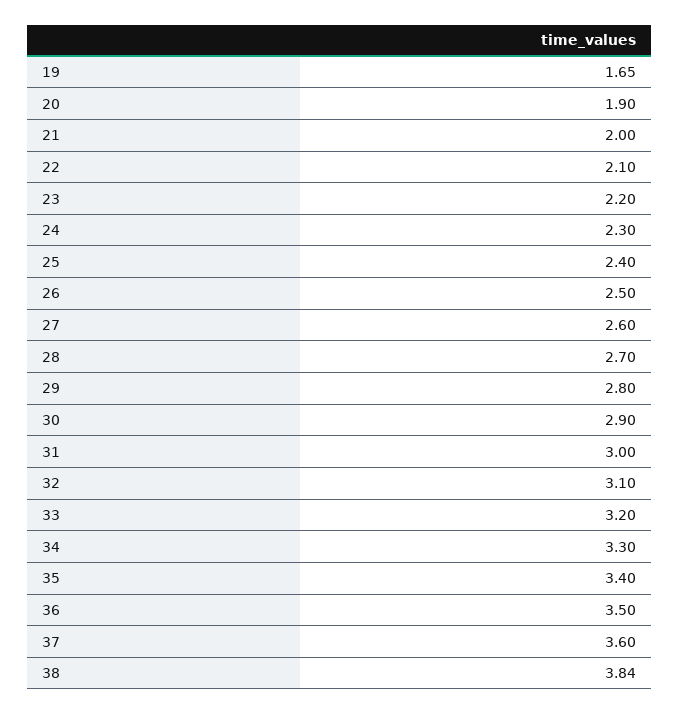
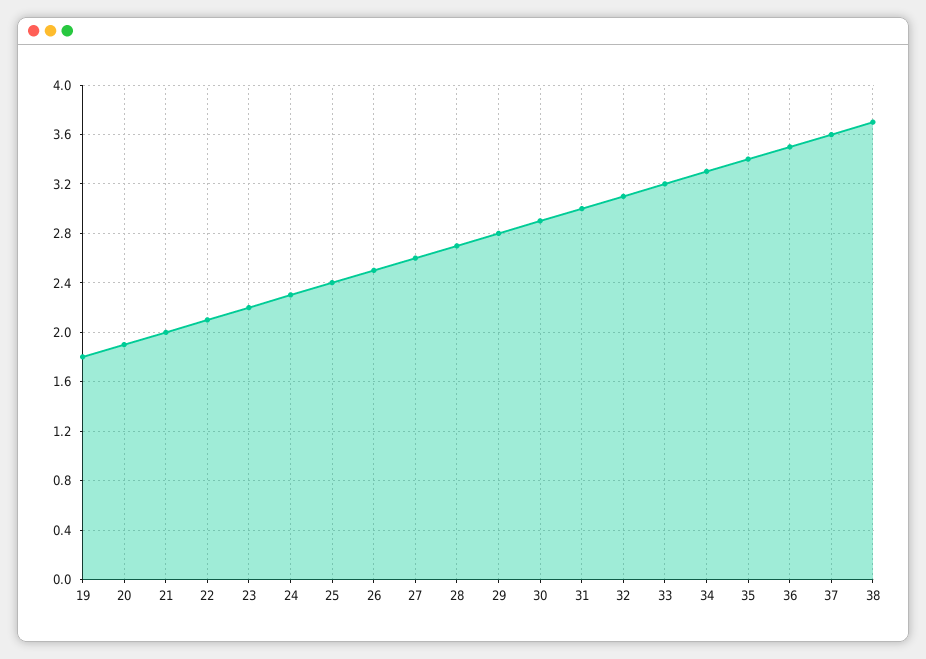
19: 1.65 -> 1.8
38: 3.84 -> 3.7

